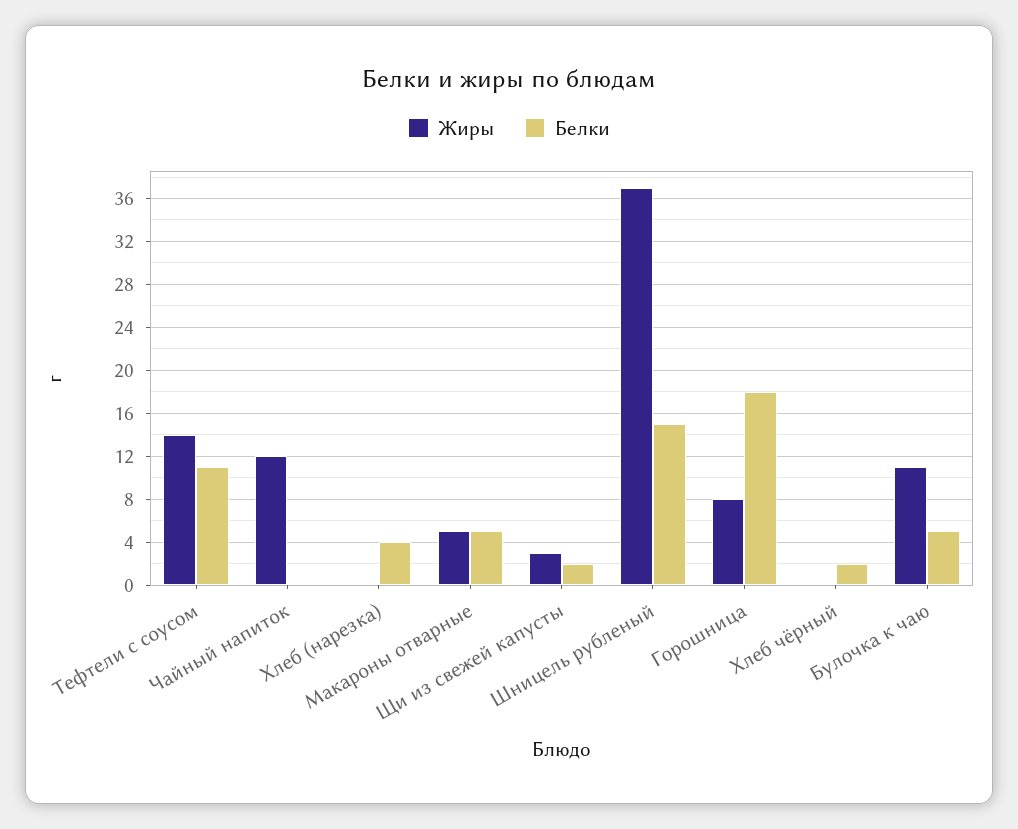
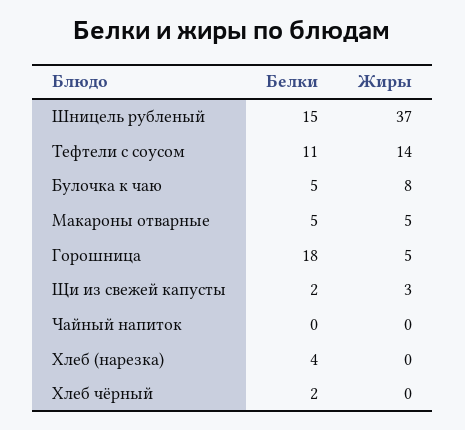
Жиры, Чайный напиток: 12 -> 0
Жиры, Горошница: 8 -> 5
Жиры, Булочка к чаю: 11 -> 8

